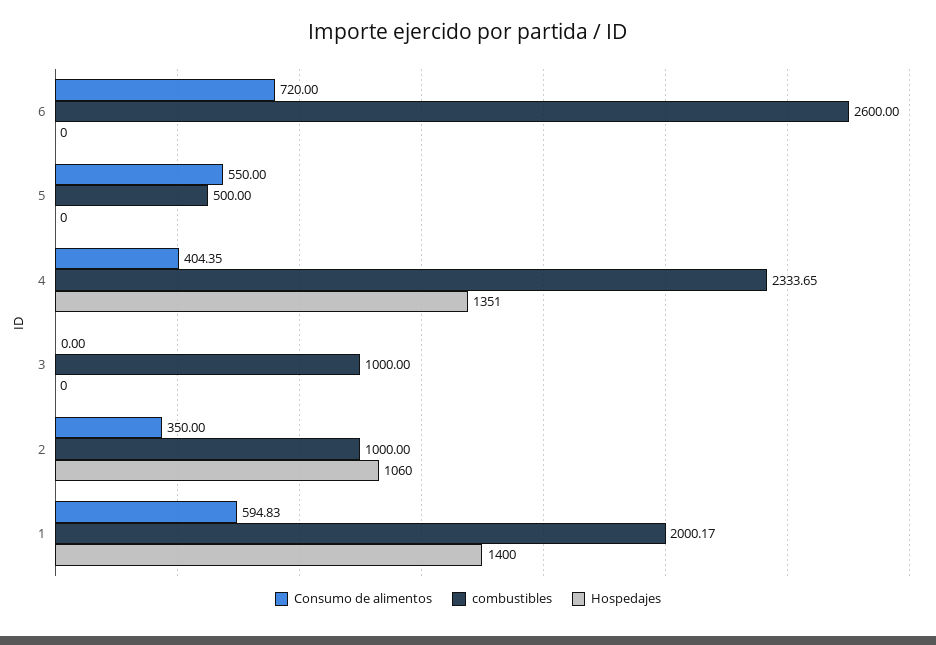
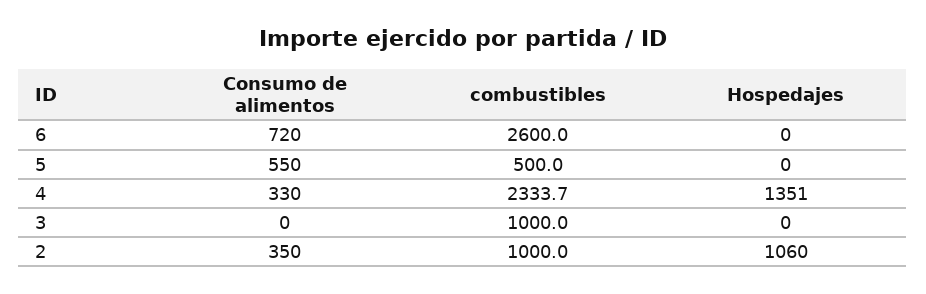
Consumo de alimentos, 4: 404.35 -> 330
Consumo de alimentos, 1: 594.83 -> none
combustibles, 1: 2000.17 -> none
Hospedajes, 1: 1400 -> none

